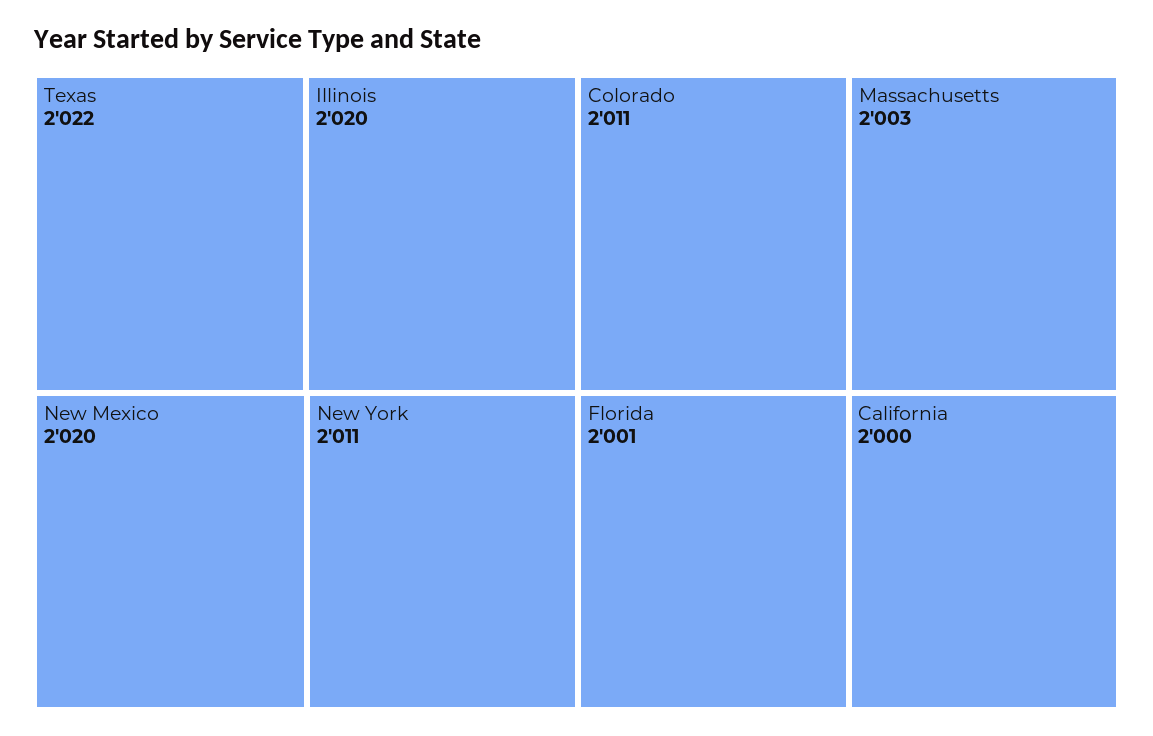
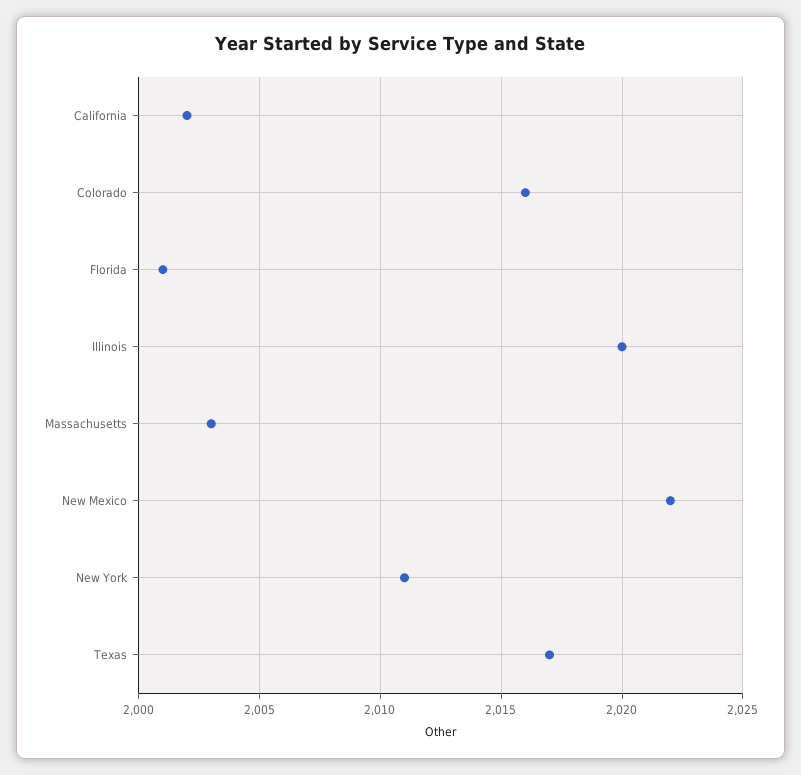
Texas: 2022 -> 2017
New Mexico: 2020 -> 2022
Colorado: 2011 -> 2016
California: 2000 -> 2002

